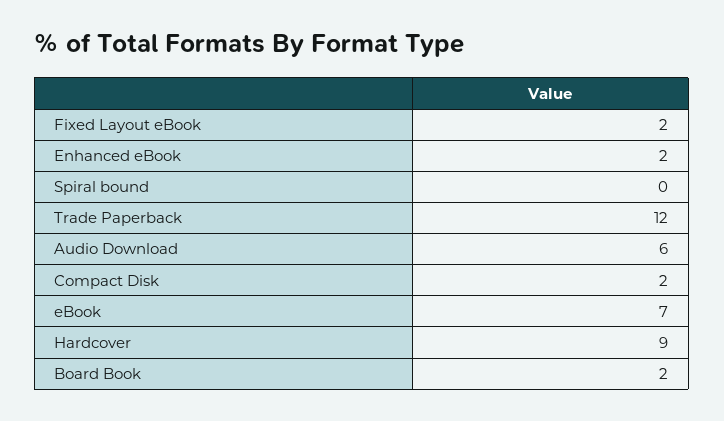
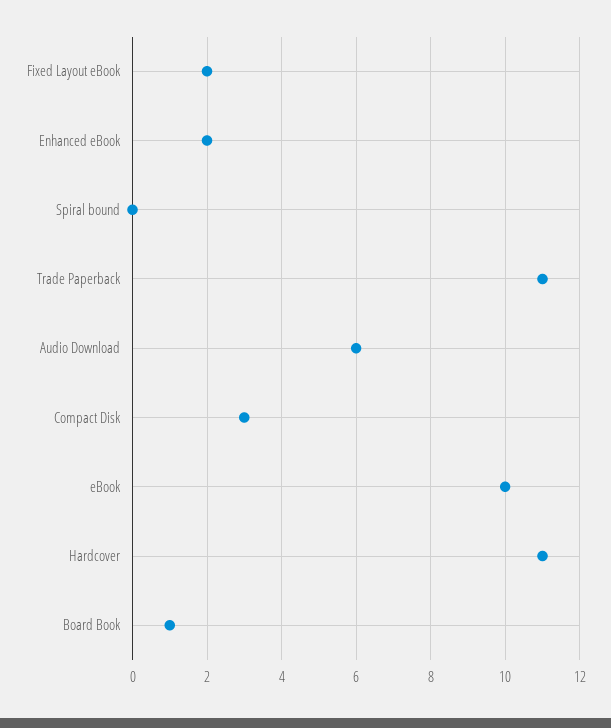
Trade Paperback: 12 -> 11
Compact Disk: 2 -> 3
eBook: 7 -> 10
Hardcover: 9 -> 11
Board Book: 2 -> 1

